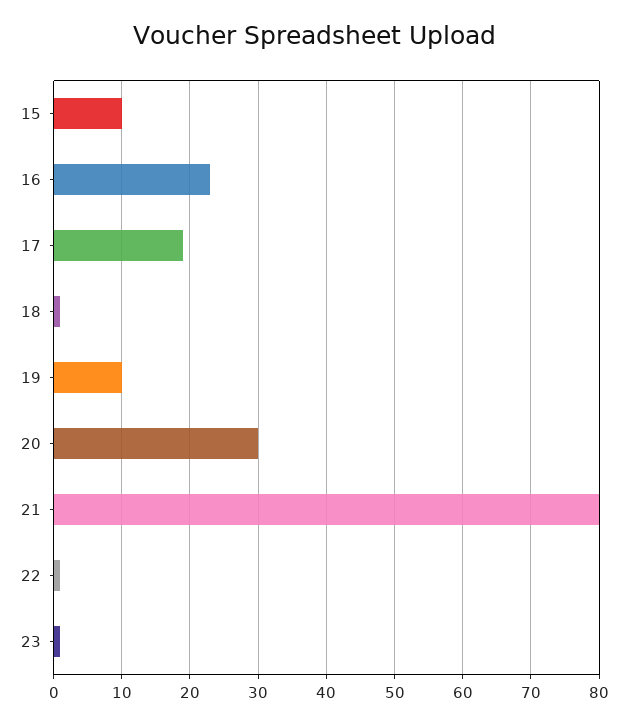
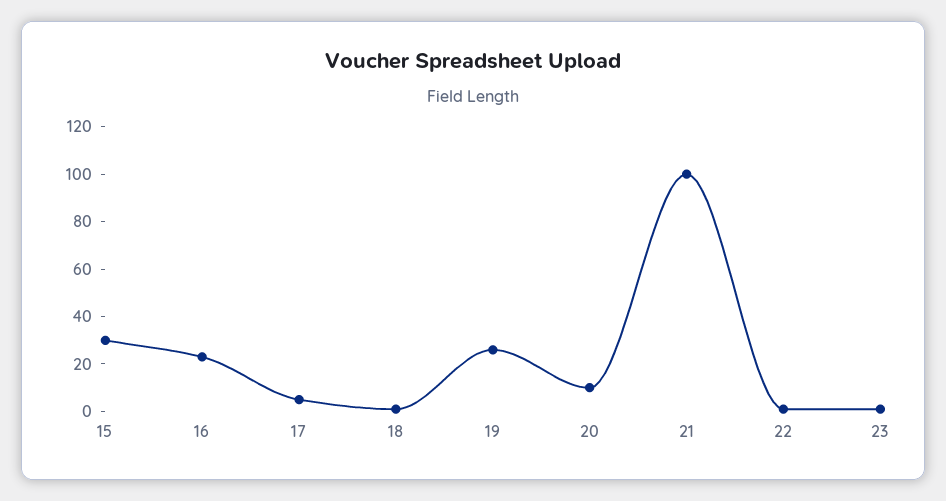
15: 10 -> 30
17: 19 -> 5
19: 10 -> 25
20: 30 -> 10
21: 80 -> 100

